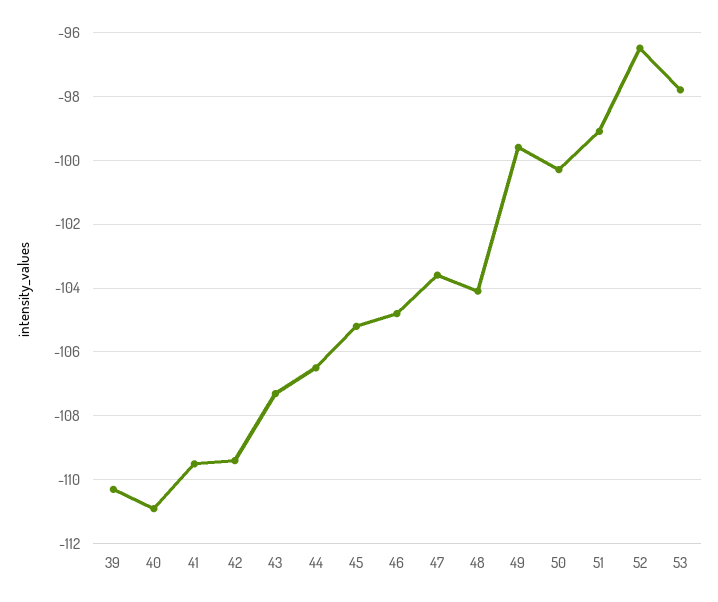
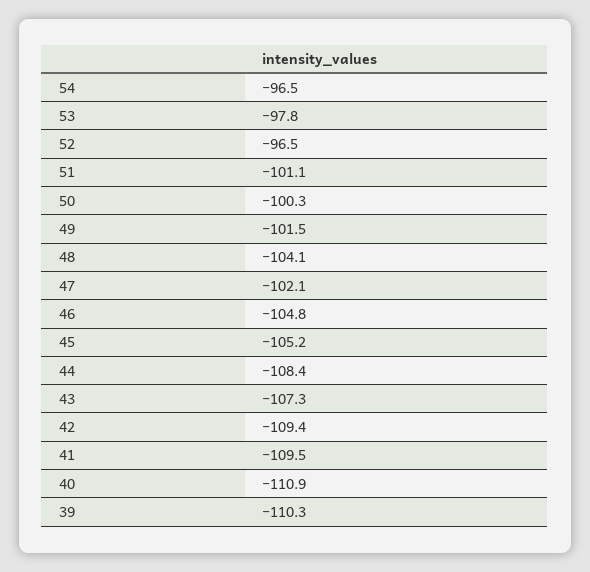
44: -106.5 -> -108.4
47: -103.5 -> -102.1
49: -99.5 -> -101.5
51: -99 -> -101.1
54: none -> -96.5

